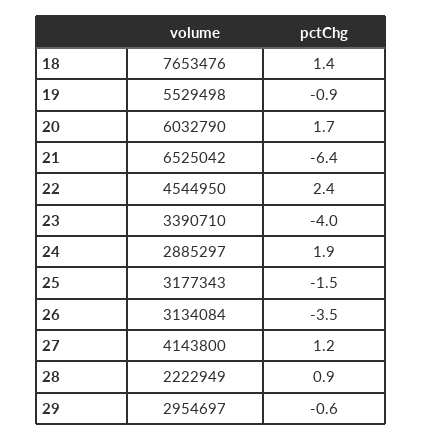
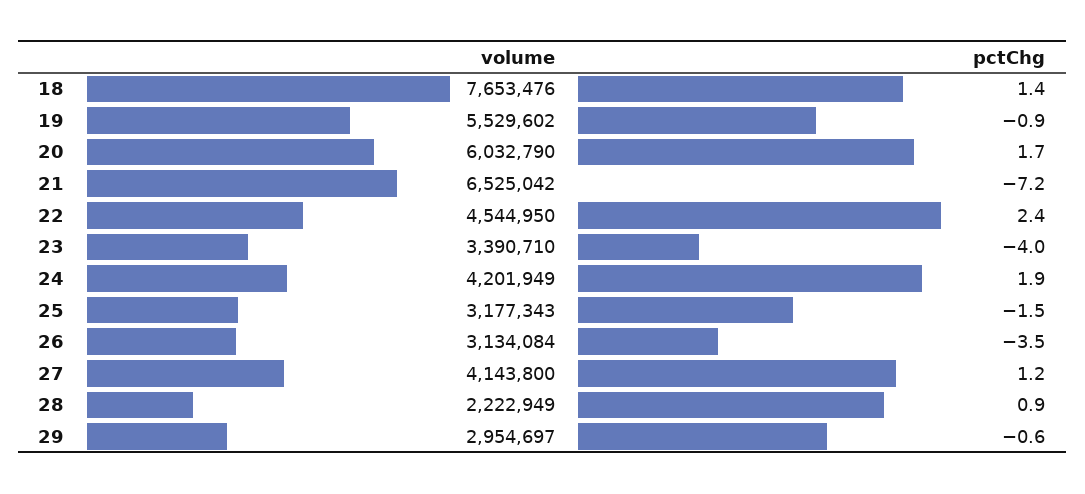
volume, 19: 5529498 -> 5529602
pctChg, 21: -6.4 -> -7.2
volume, 24: 2885297 -> 4201949

